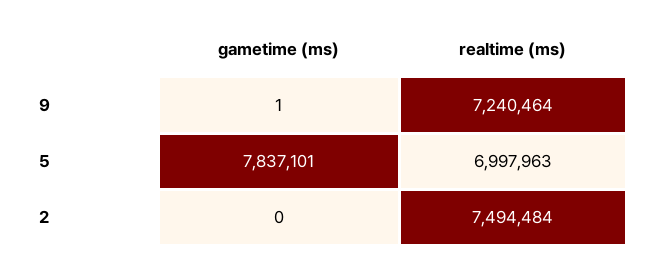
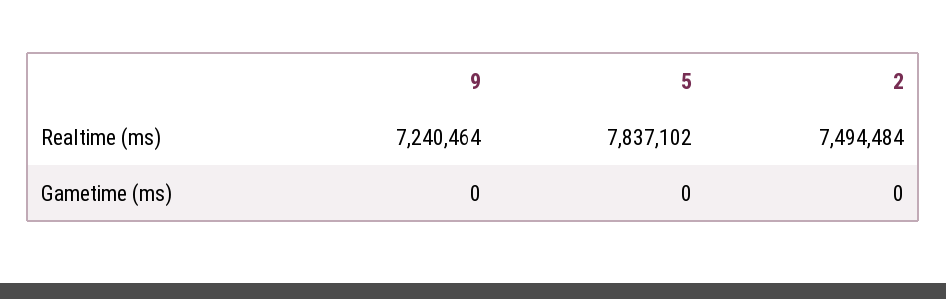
gametime (ms), 9: 1 -> 0
gametime (ms), 5: 7837101 -> 0
realtime (ms), 5: 6997963 -> 7837102

